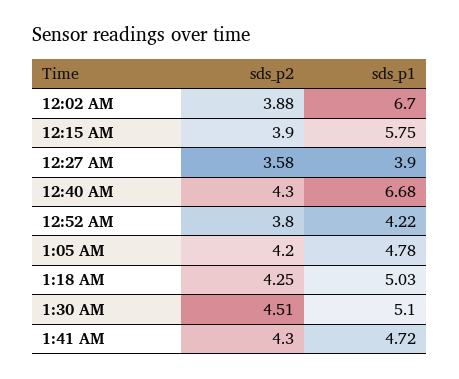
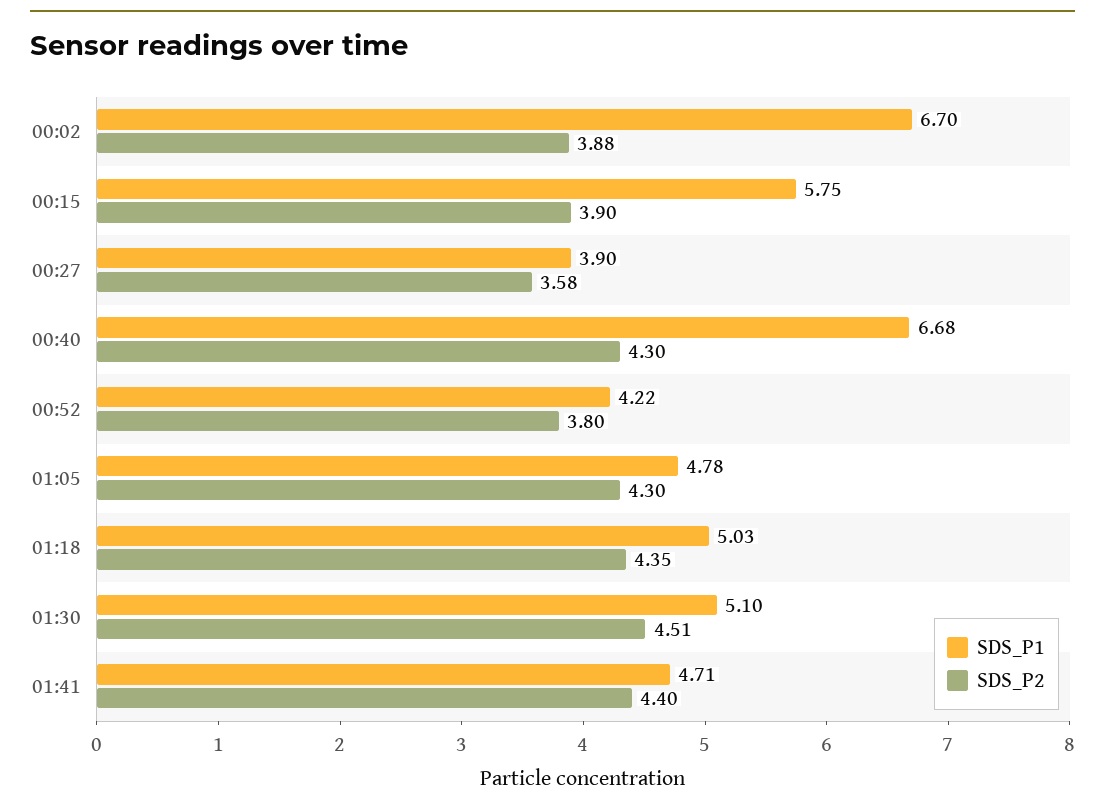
sds_p2, 1:05 AM: 4.2 -> 4.3
sds_p2, 1:18 AM: 4.25 -> 4.35
sds_p2, 1:41 AM: 4.3 -> 4.4
sds_p1, 1:41 AM: 4.72 -> 4.71

